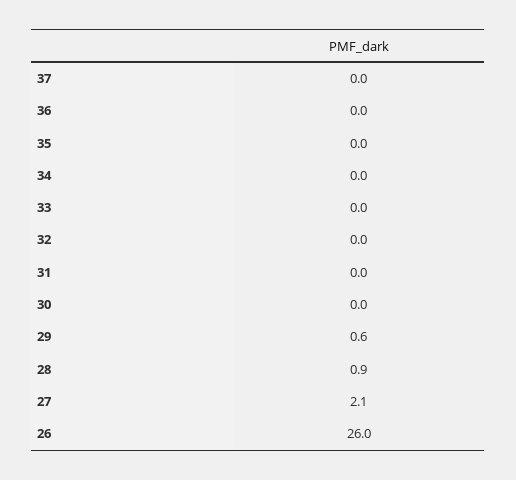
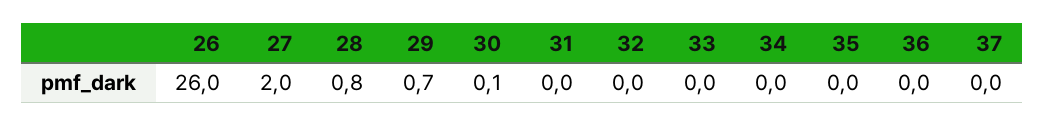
30: 0 -> 0.1
29: 0.6 -> 0.7
28: 0.9 -> 0.8
27: 2.1 -> 2

